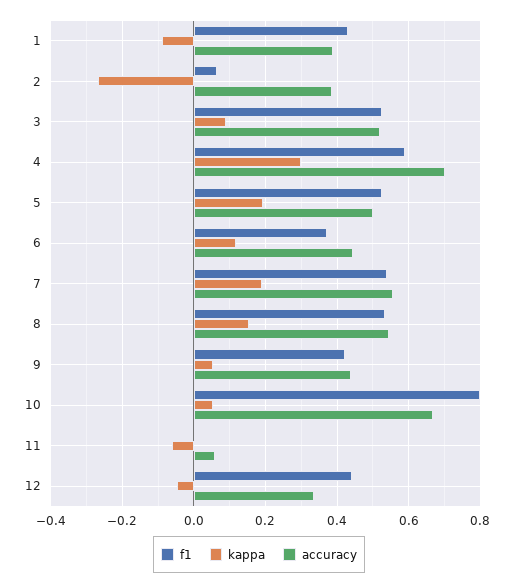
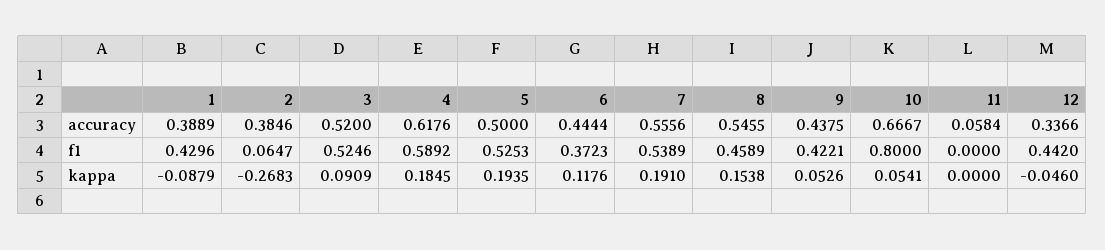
kappa, 4: 0.3 -> 0.1845
accuracy, 4: 0.7 -> 0.6176
f1, 8: 0.54 -> 0.4589
kappa, 11: -0.06 -> 0

